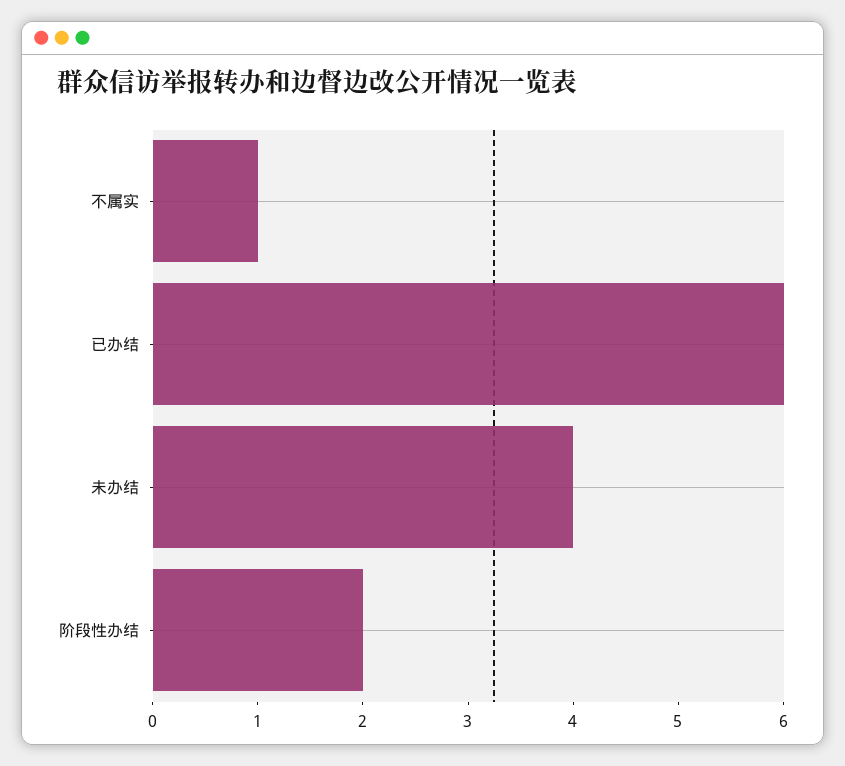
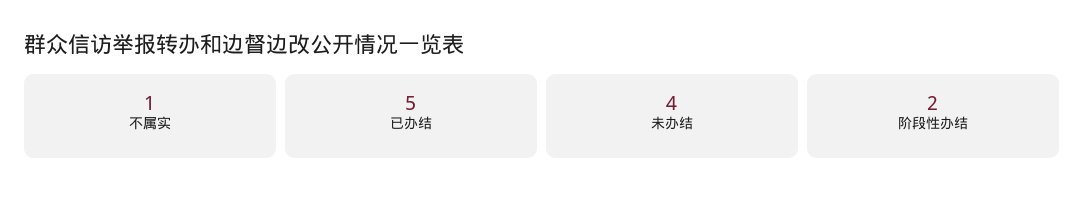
已办结: 6 -> 5

